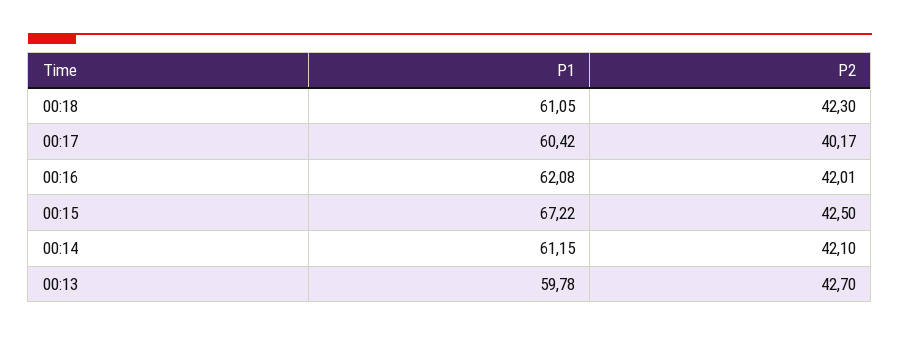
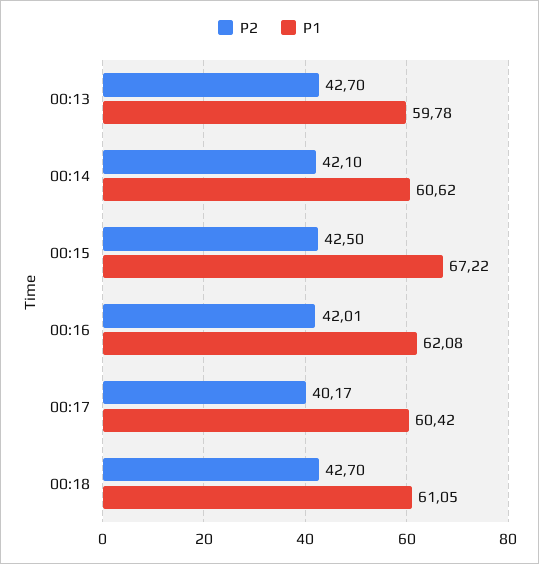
P2, 00:18: 42.3 -> 42.7
P1, 00:14: 61.15 -> 60.62

